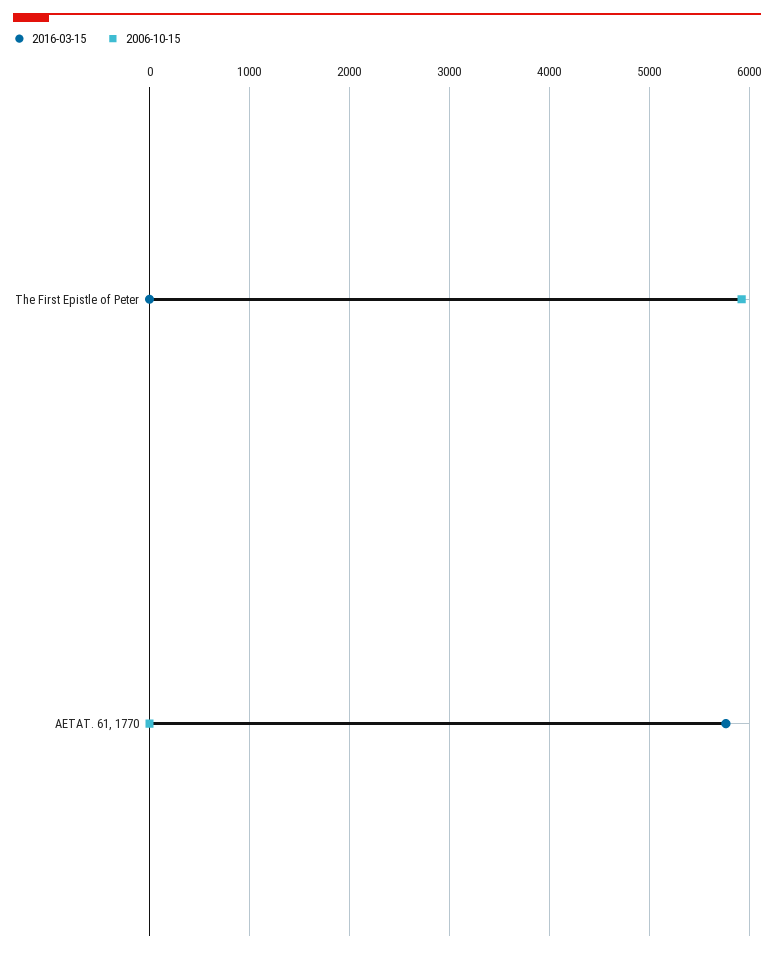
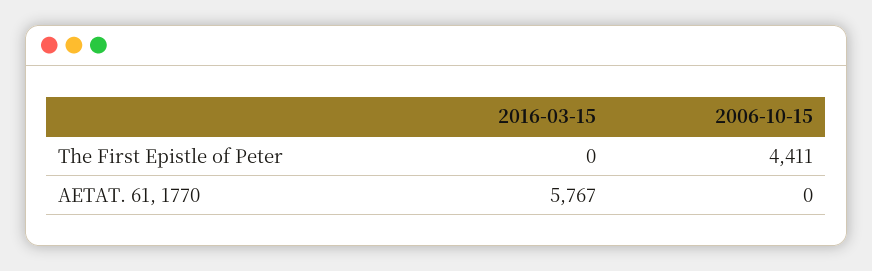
2006-10-15, The First Epistle of Peter: 5900 -> 4411

